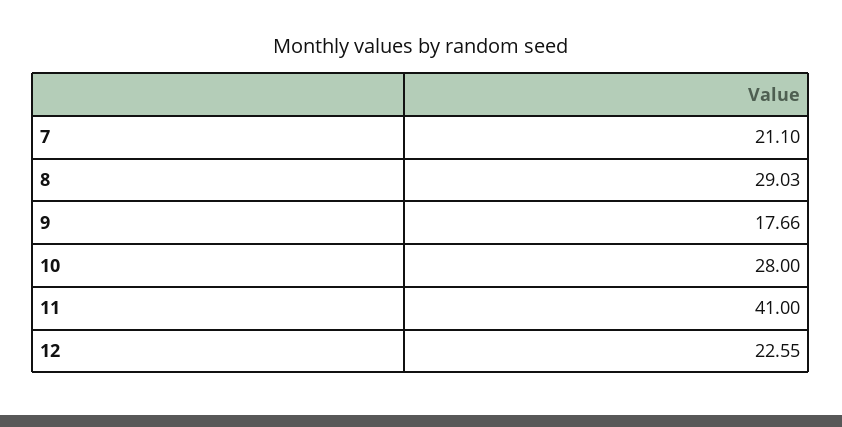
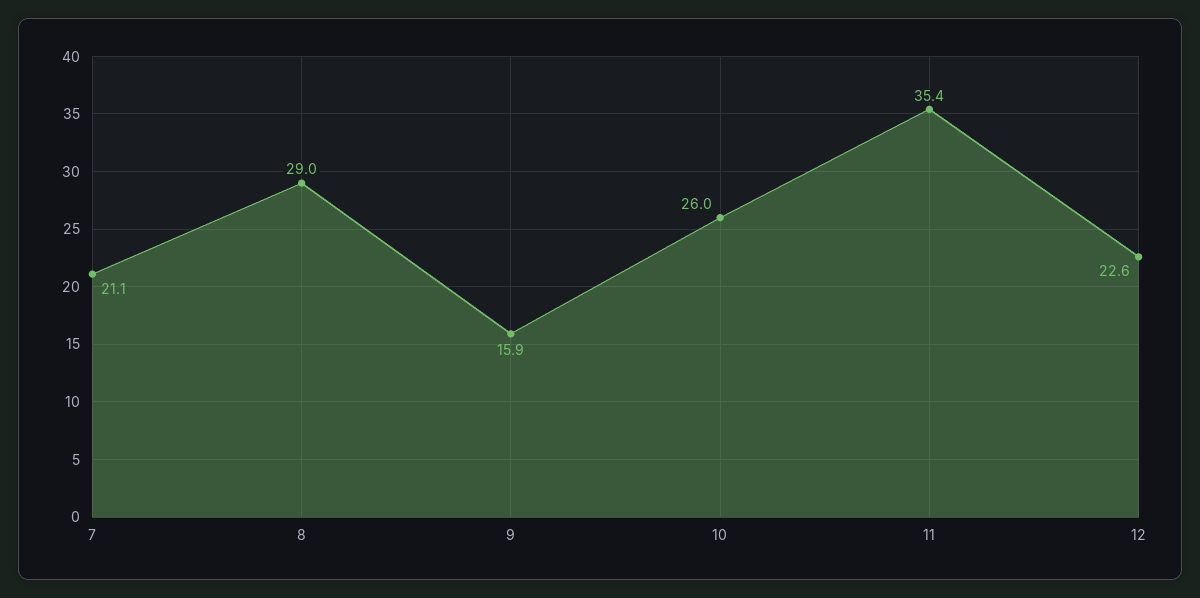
9: 17.66 -> 15.9
10: 28 -> 26
11: 41 -> 35.4

